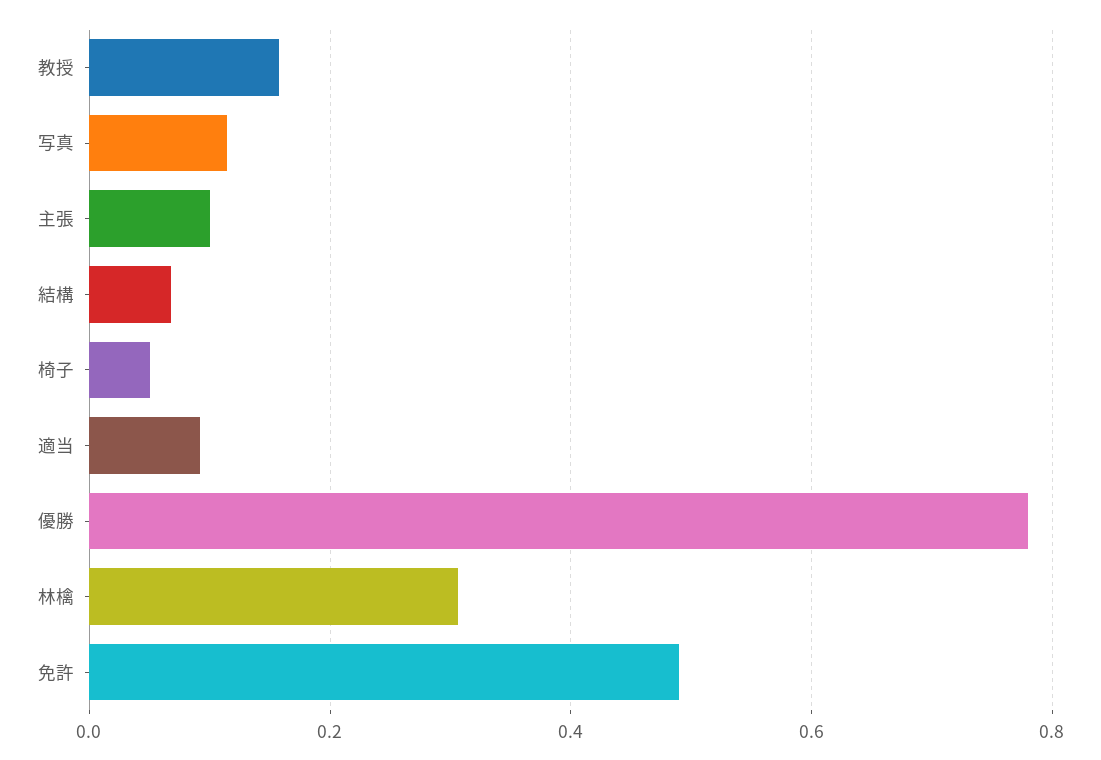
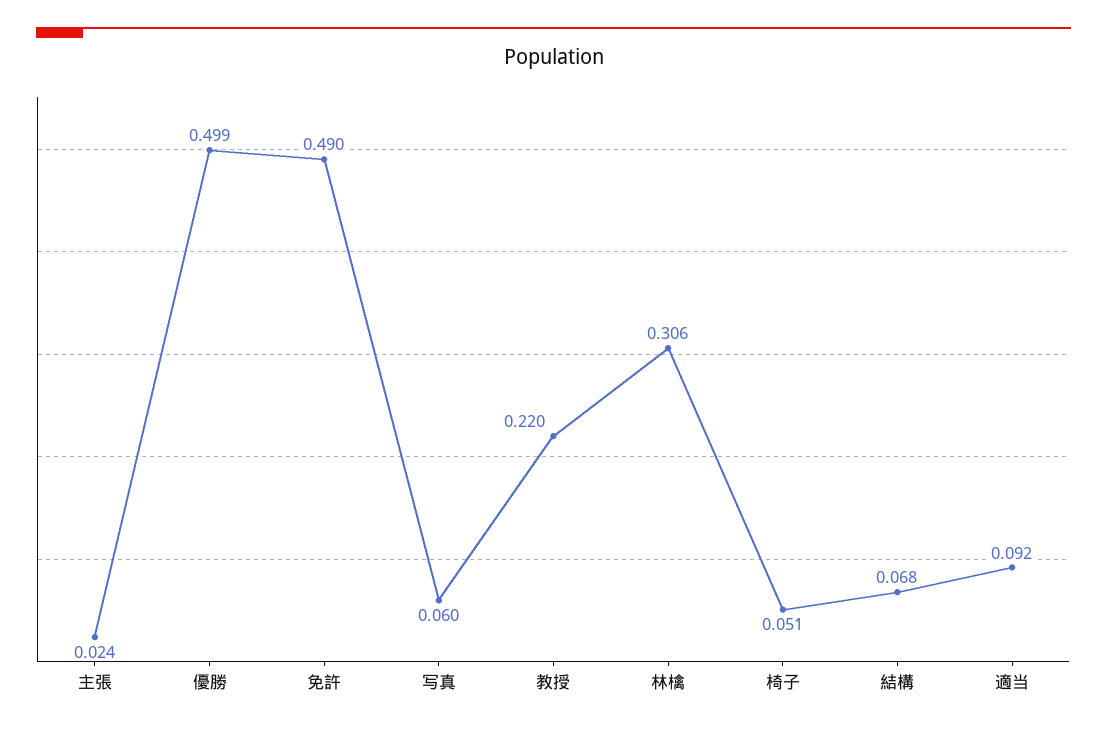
教授: 0.16 -> 0.22
写真: 0.12 -> 0.06
主張: 0.1 -> 0.024
優勝: 0.78 -> 0.499

